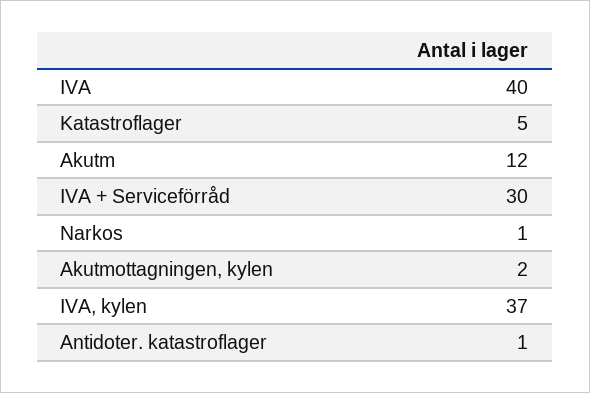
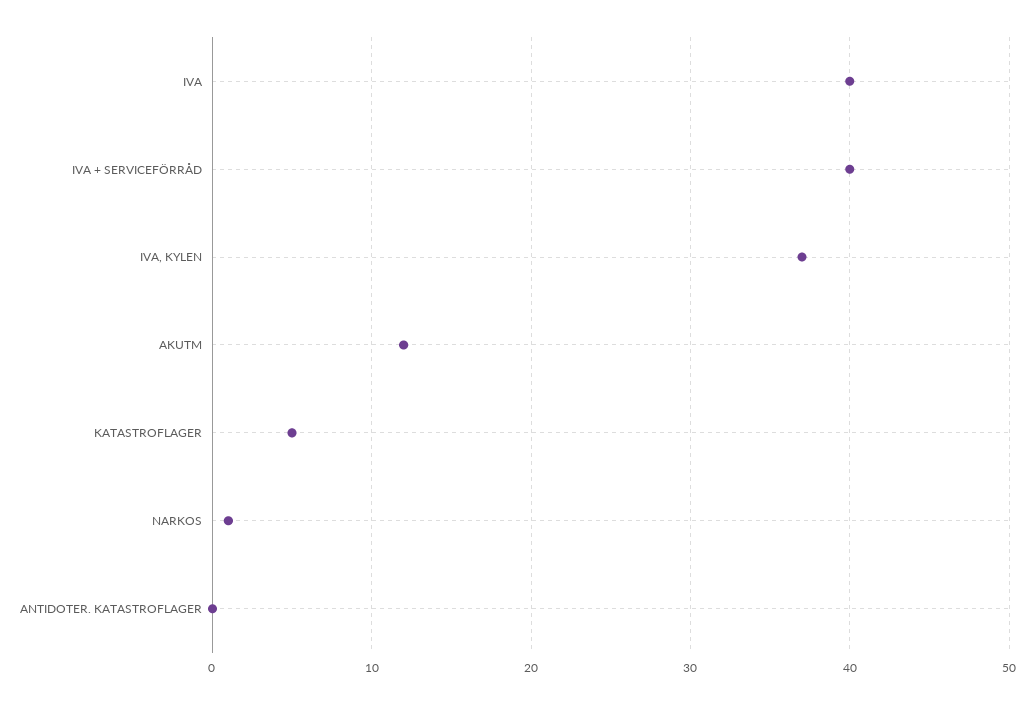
IVA + Serviceförråd: 30 -> 40
Akutmottagningen, kylen: 2 -> none
Antidoter. katastroflager: 1 -> 0

